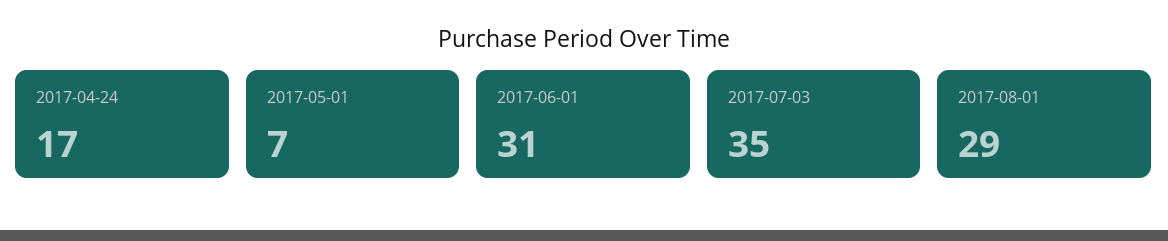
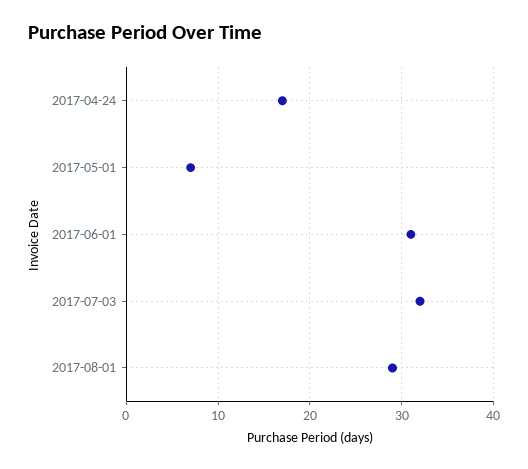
2017-07-03: 35 -> 32

